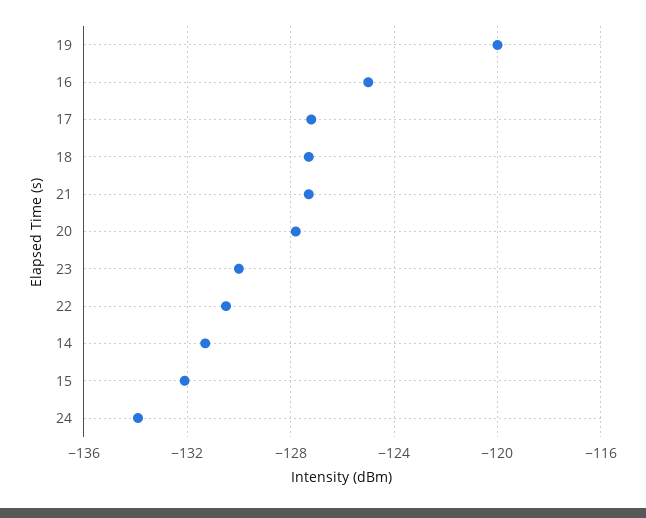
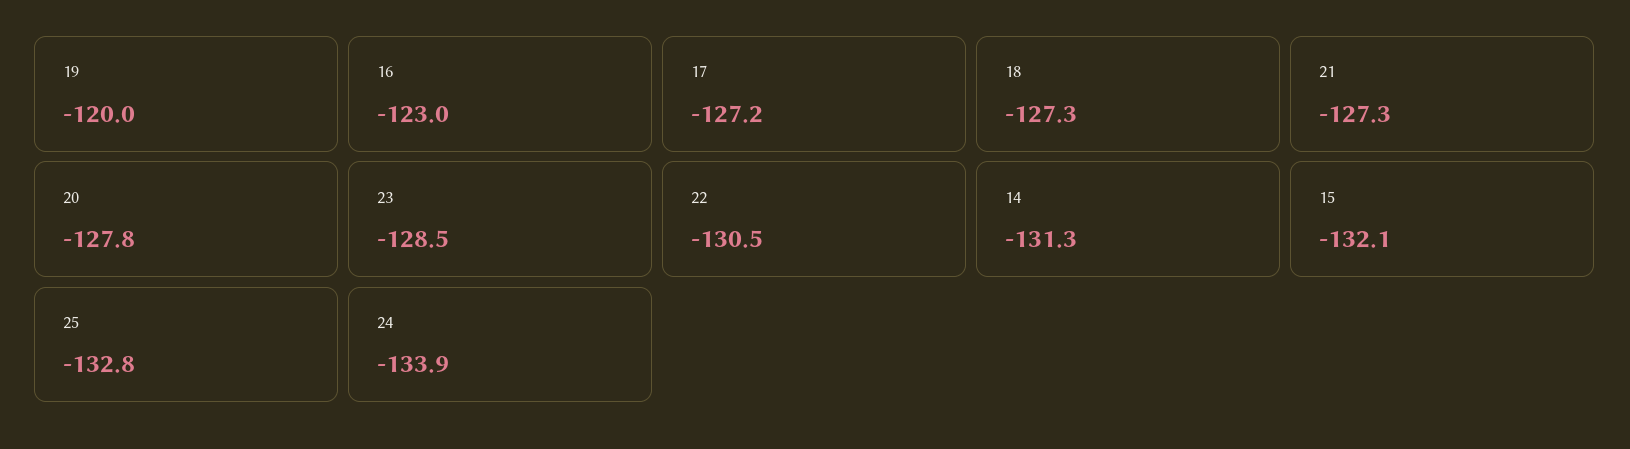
16: -125 -> -123
23: -130 -> -128.5
25: none -> -132.8

